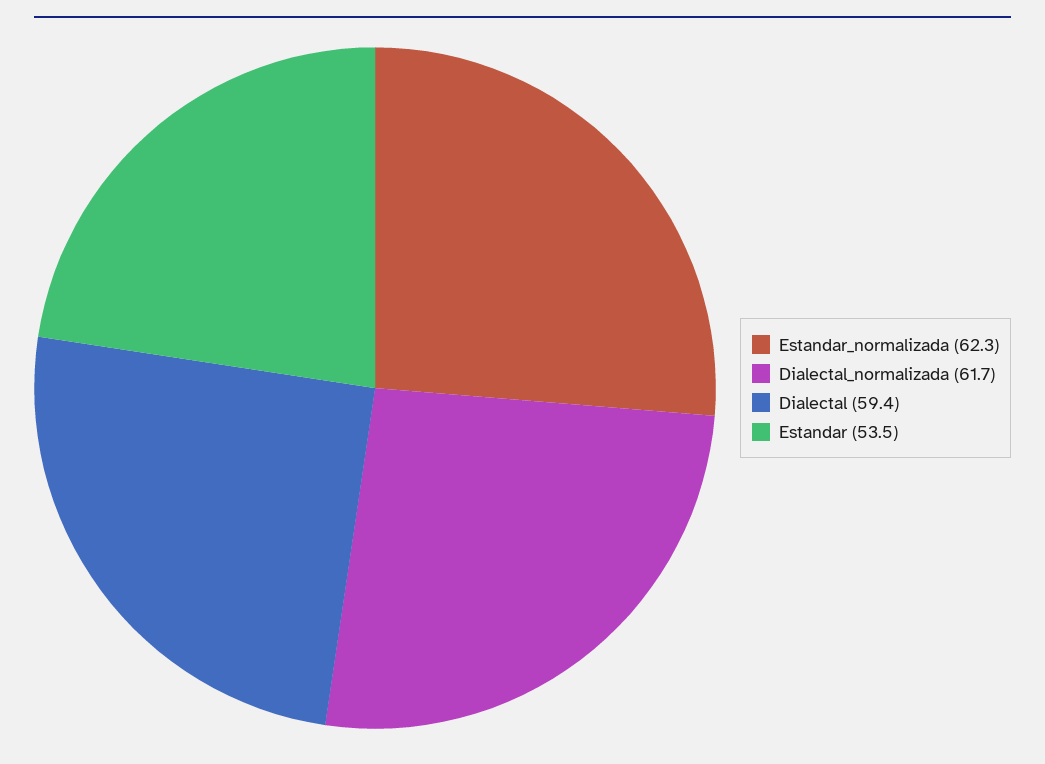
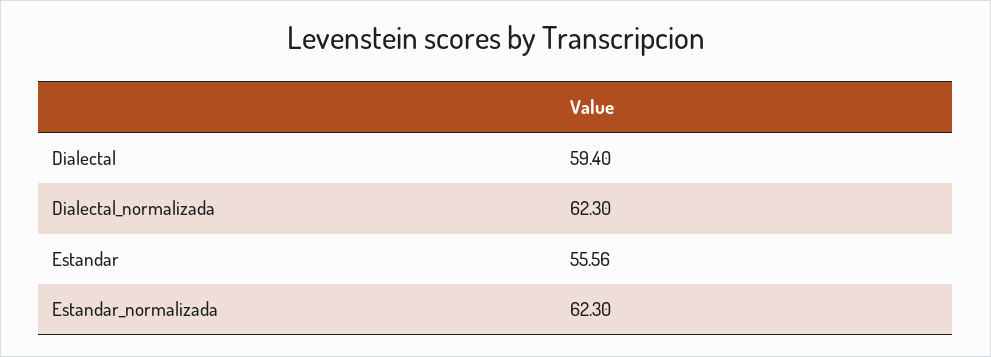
Dialectal_normalizada: 61.7 -> 62.3
Estandar: 53.5 -> 55.56

